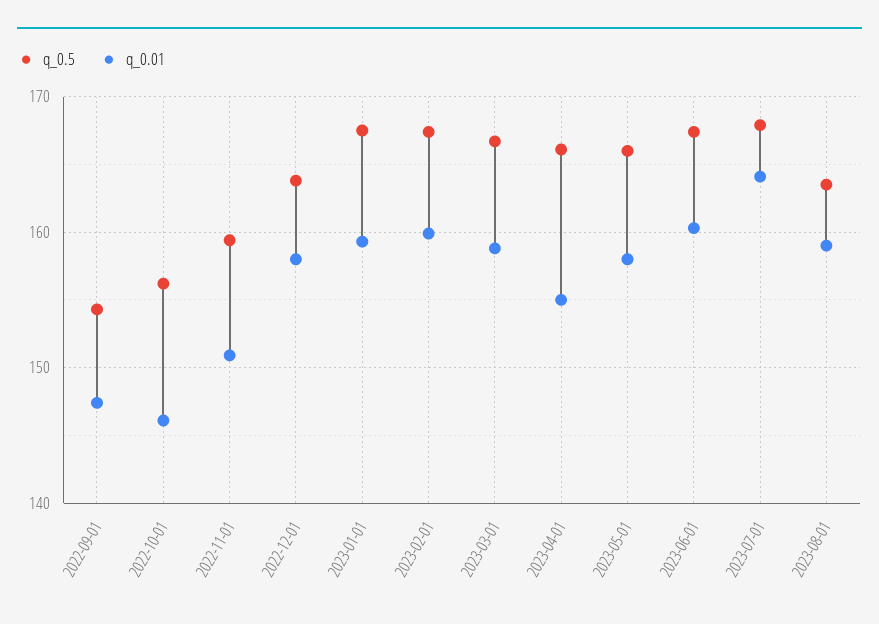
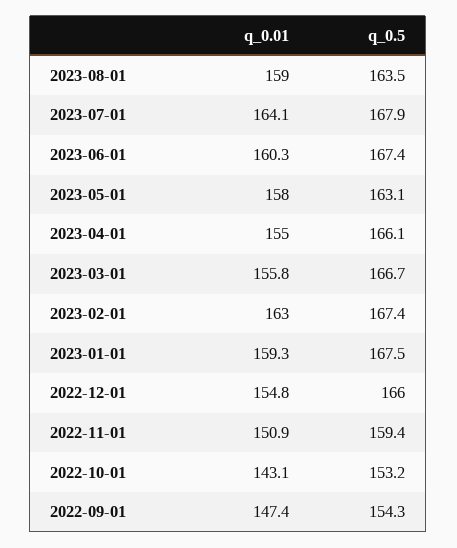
q_0.5, 2022-10-01: 156 -> 153.2
q_0.01, 2022-10-01: 146 -> 143.1
q_0.5, 2022-12-01: 164 -> 166
q_0.01, 2022-12-01: 158 -> 154.8
q_0.01, 2023-02-01: 160 -> 163
q_0.01, 2023-03-01: 159 -> 155.8
q_0.5, 2023-05-01: 166 -> 163.1

